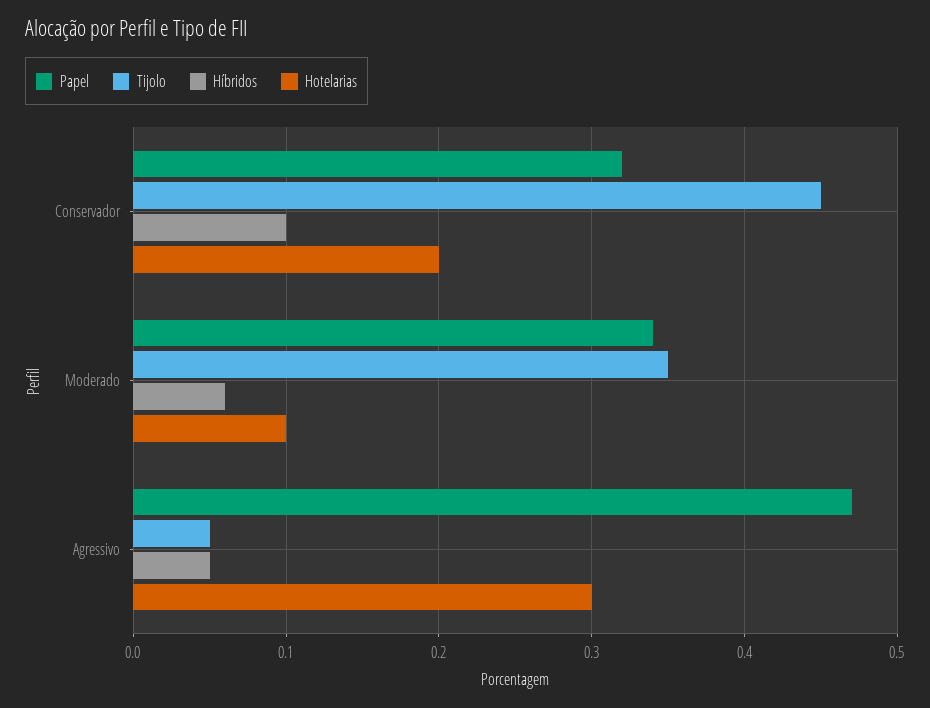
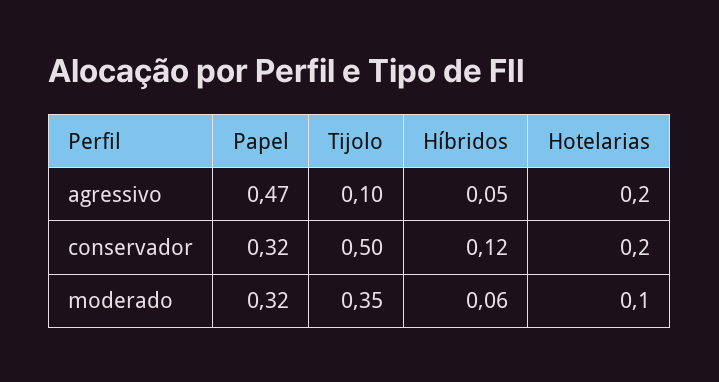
Tijolo, Conservador: 0.45 -> 0.5
Híbridos, Conservador: 0.1 -> 0.12
Papel, Moderado: 0.34 -> 0.32
Tijolo, Agressivo: 0.05 -> 0.1
Hotelarias, Agressivo: 0.3 -> 0.2

